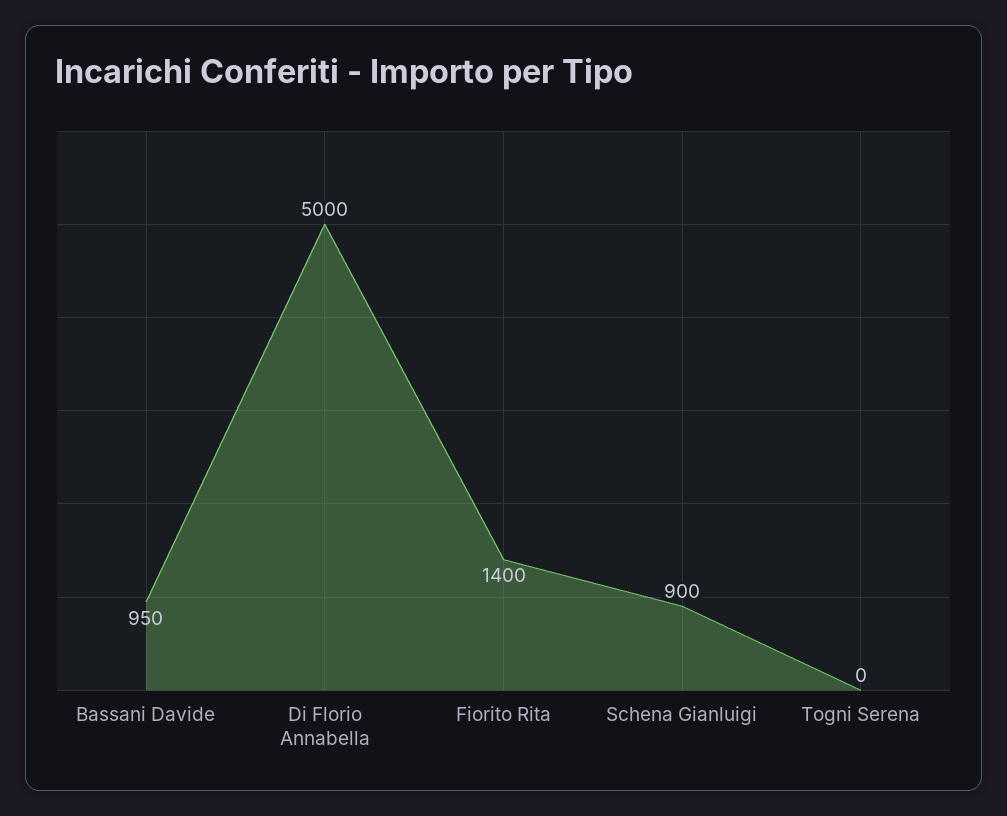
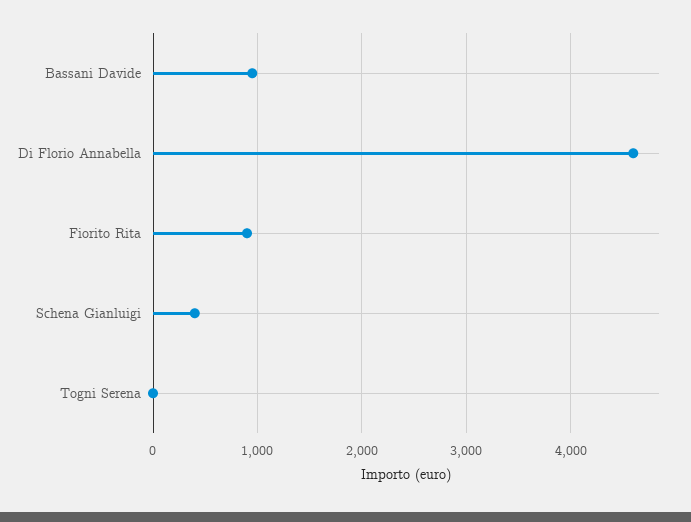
Di Florio Annabella: 5000 -> 4600
Fiorito Rita: 1400 -> 900
Schena Gianluigi: 900 -> 400

